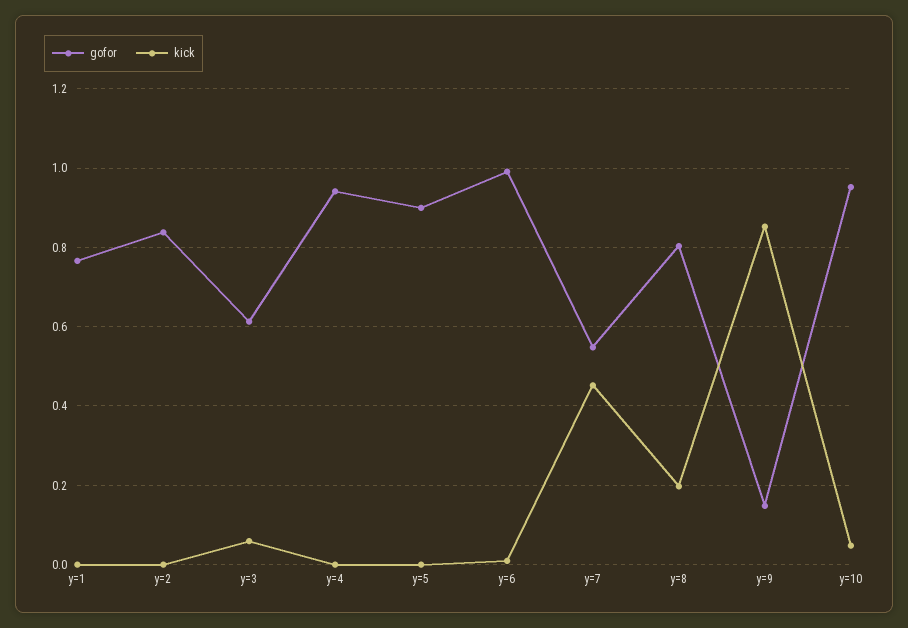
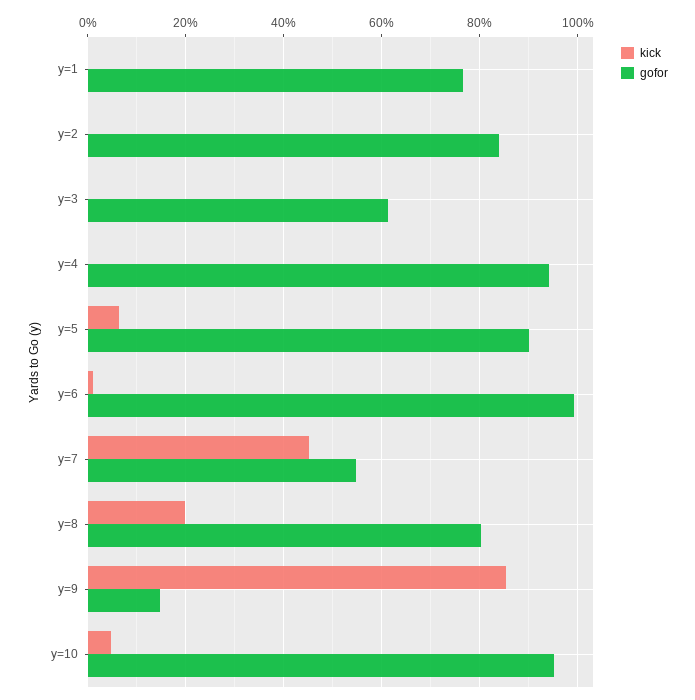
kick, y=3: 0.06 -> 0
kick, y=5: 0 -> 0.06

